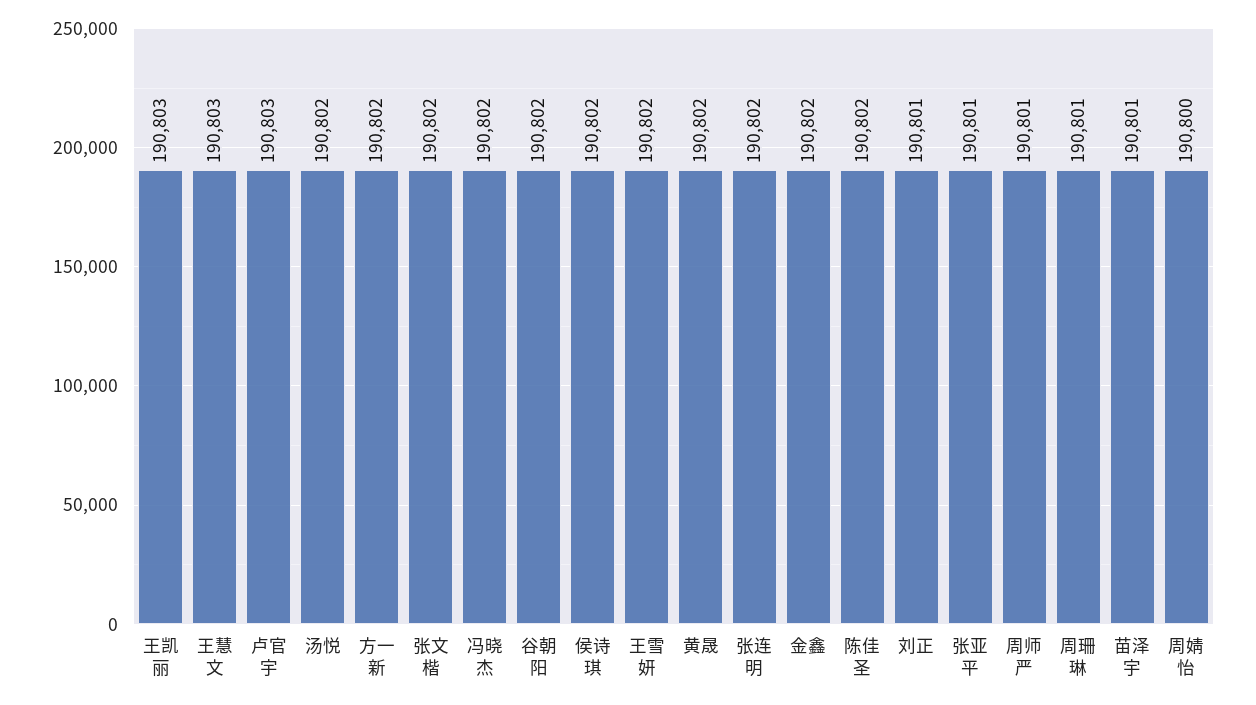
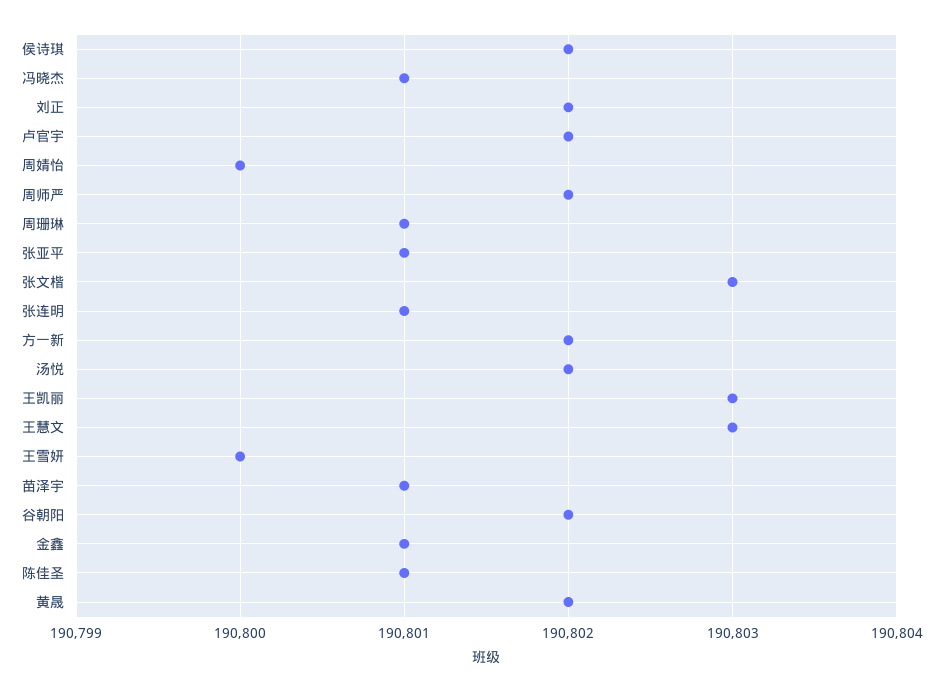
卢官宇: 190803 -> 190802
张文楷: 190802 -> 190803
冯晓杰: 190802 -> 190801
王雪妍: 190802 -> 190800
张连明: 190802 -> 190801
金鑫: 190802 -> 190801
陈佳圣: 190802 -> 190801
刘正: 190801 -> 190802
周师严: 190801 -> 190802

